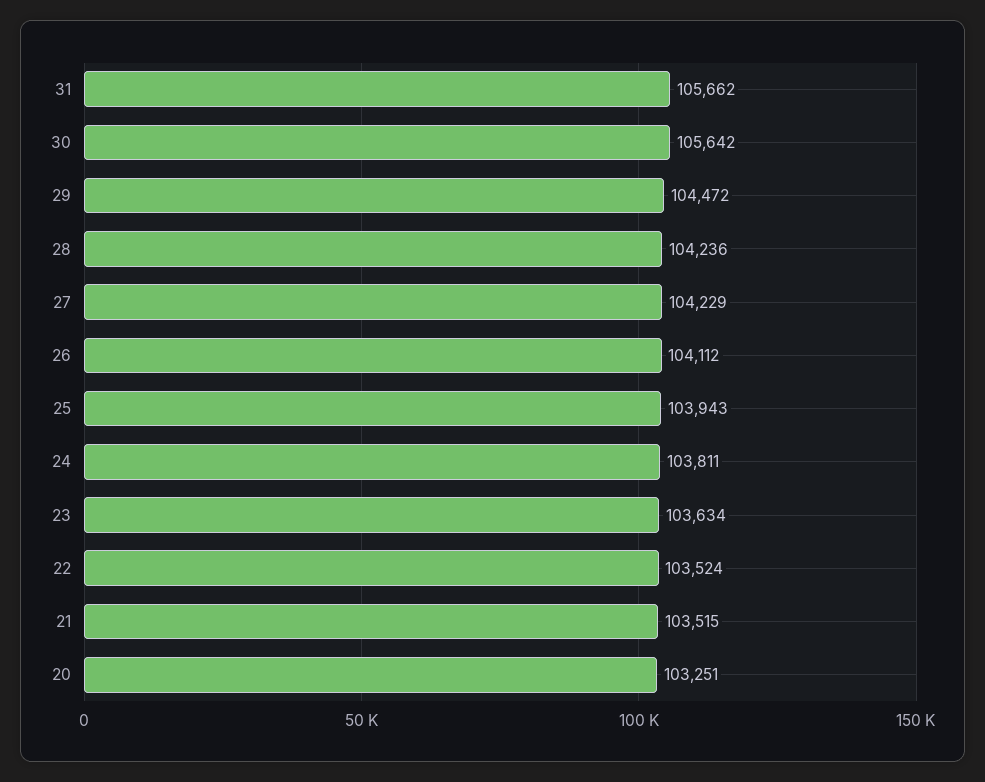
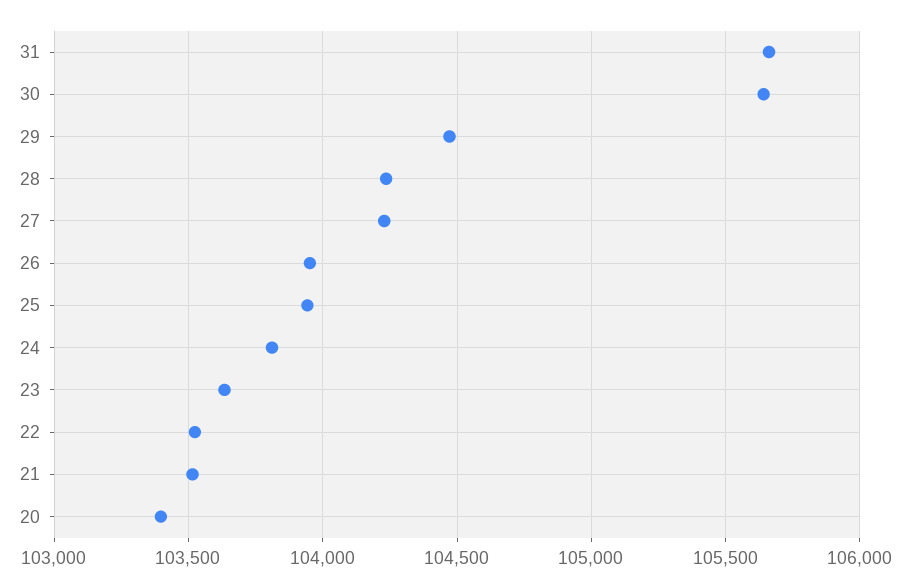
26: 104112 -> 103950
20: 103251 -> 103400

